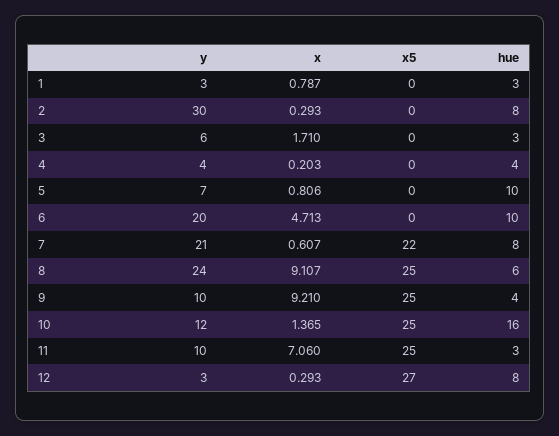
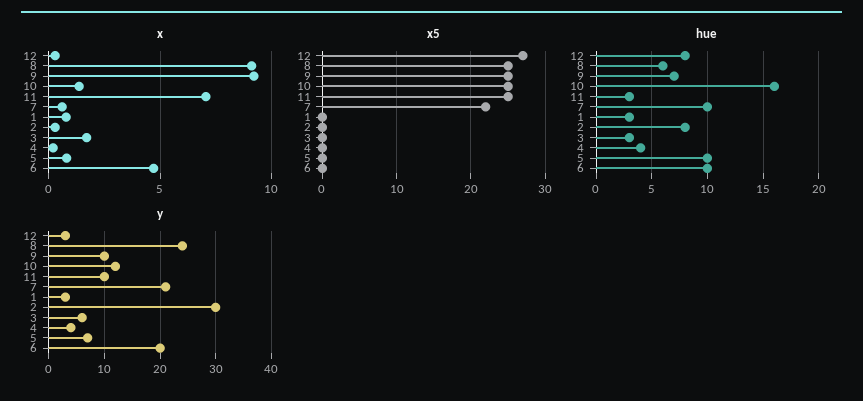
hue, 7: 8 -> 10
hue, 9: 4 -> 7

